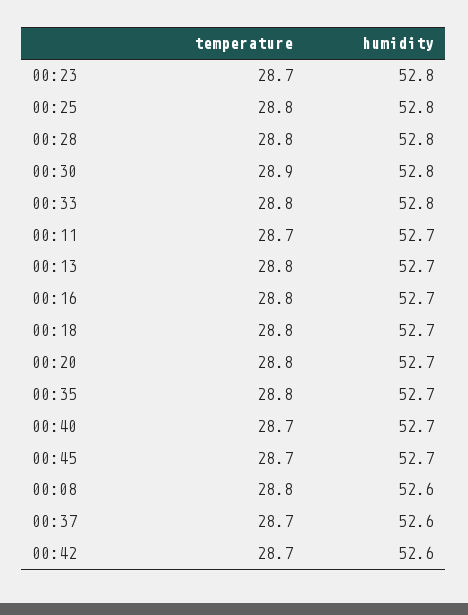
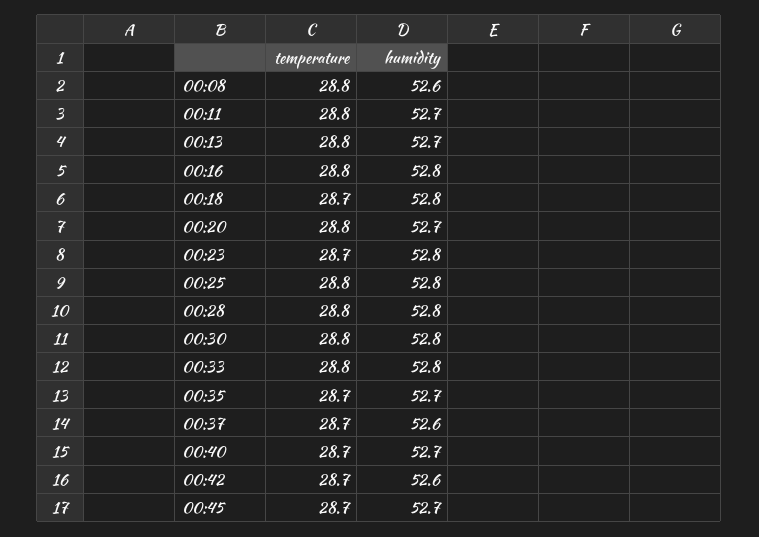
temperature, 00:30: 28.9 -> 28.8
temperature, 00:11: 28.7 -> 28.8
humidity, 00:16: 52.7 -> 52.8
temperature, 00:18: 28.8 -> 28.7
humidity, 00:18: 52.7 -> 52.8
temperature, 00:35: 28.8 -> 28.7

